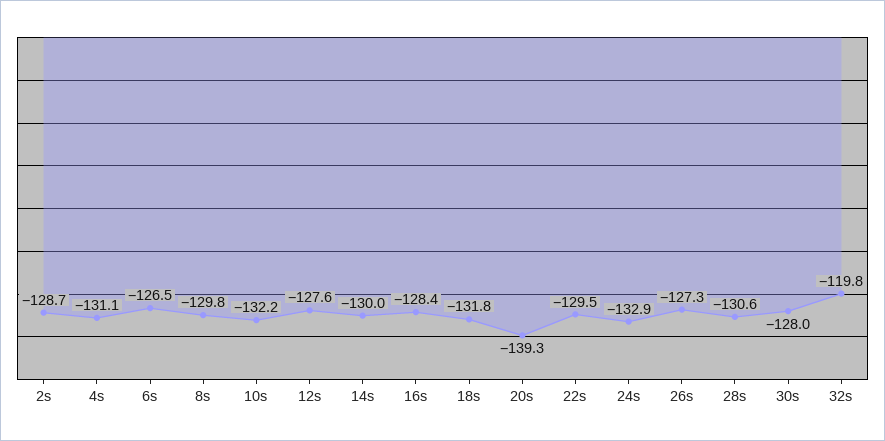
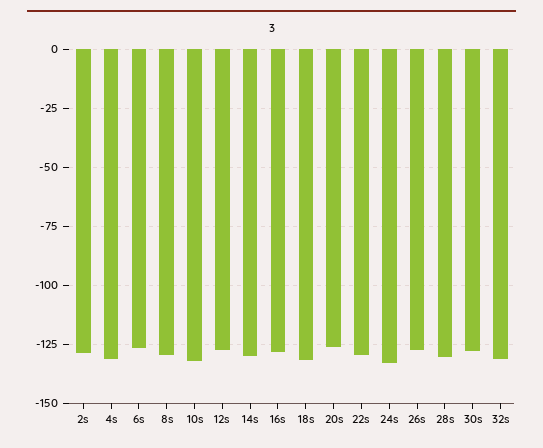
20s: -139.3 -> -125
32s: -119.8 -> -130

